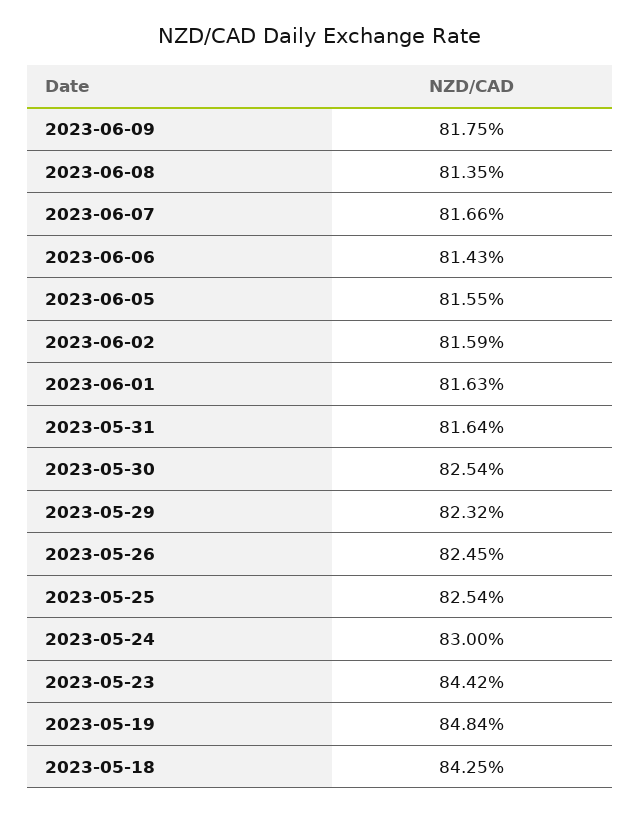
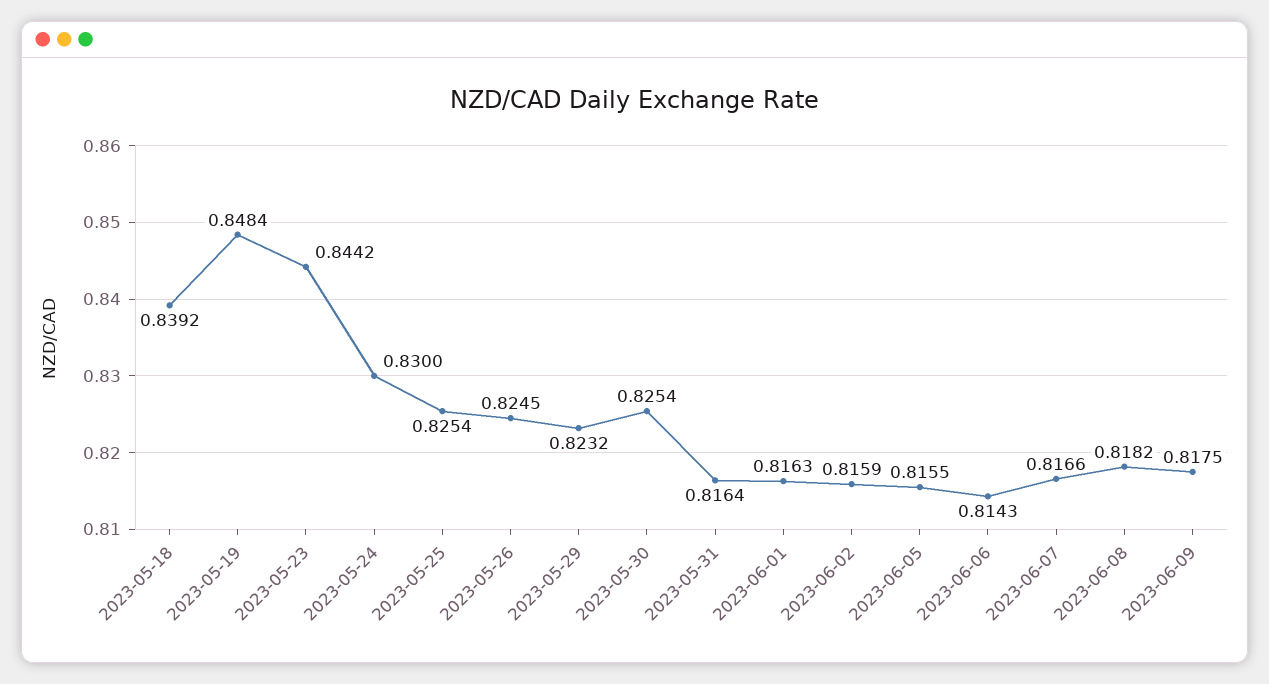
2023-06-08: 0.8135 -> 0.8182
2023-05-18: 0.8425 -> 0.8392

